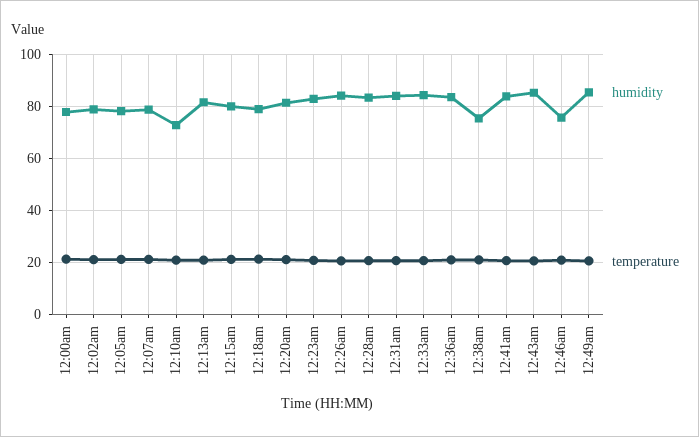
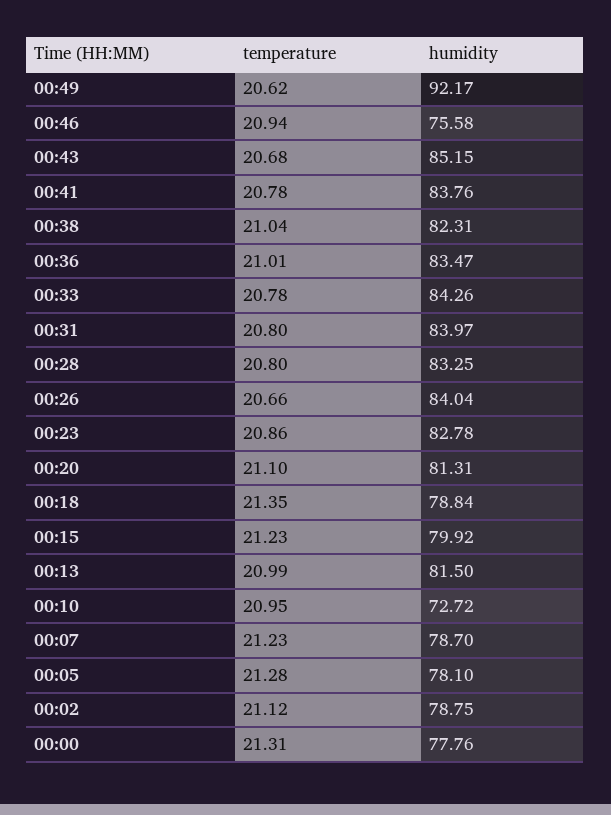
humidity, 12:38am: 75 -> 82.31
humidity, 12:49am: 85 -> 92.17

